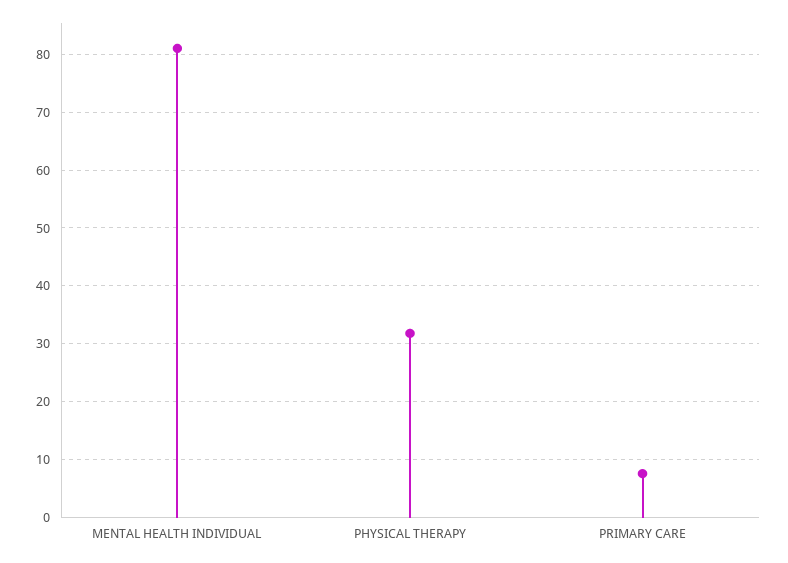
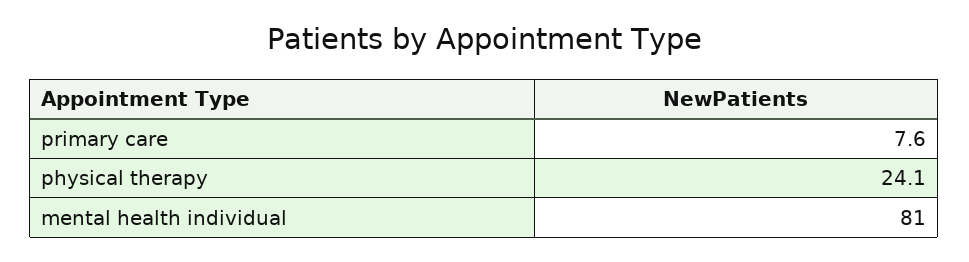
PHYSICAL THERAPY: 32 -> 24.1

